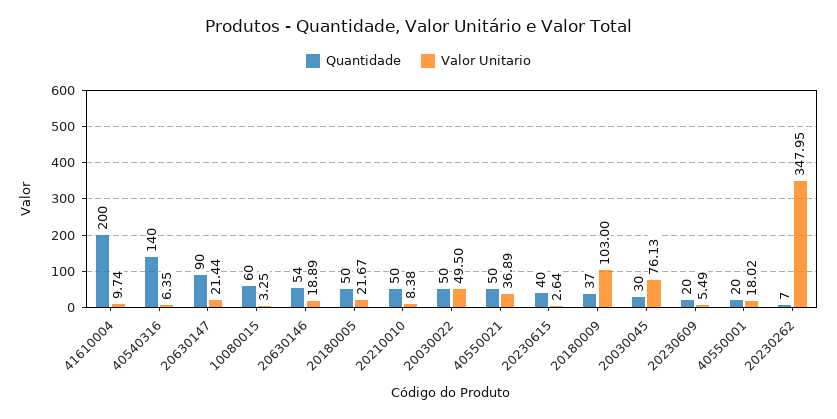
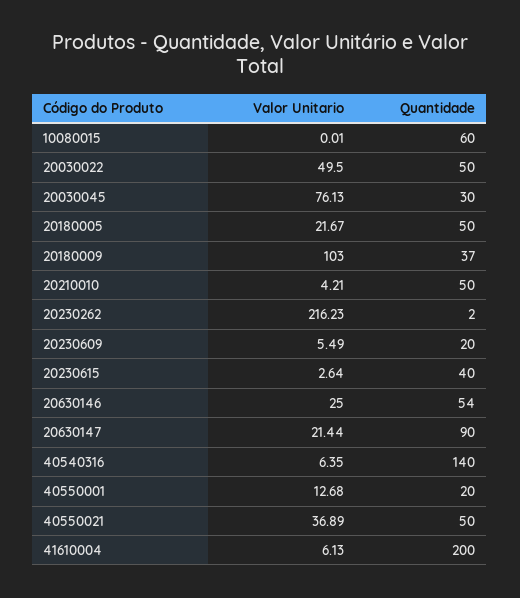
Valor Unitario, 41610004: 9.74 -> 6.13
Valor Unitario, 10080015: 3.25 -> 0.01
Valor Unitario, 20630146: 18.89 -> 25
Valor Unitario, 20210010: 8.38 -> 4.21
Valor Unitario, 40550001: 18.02 -> 12.68
Quantidade, 20230262: 7 -> 2
Valor Unitario, 20230262: 347.95 -> 216.23

